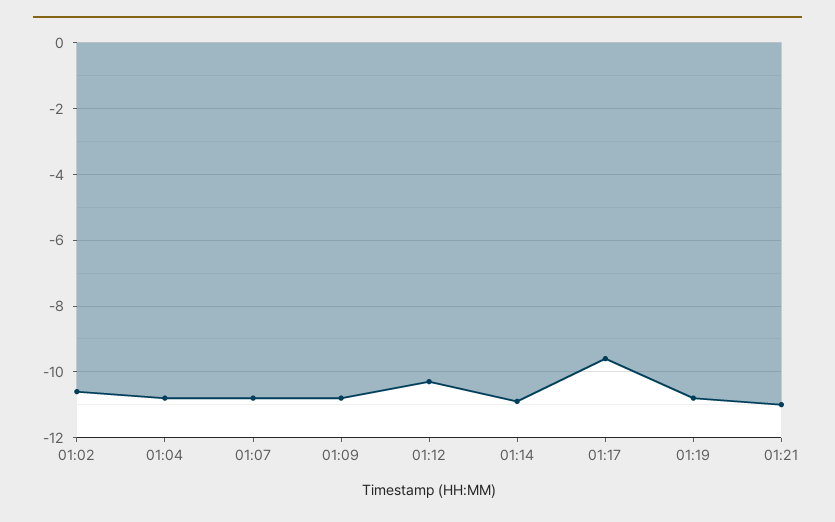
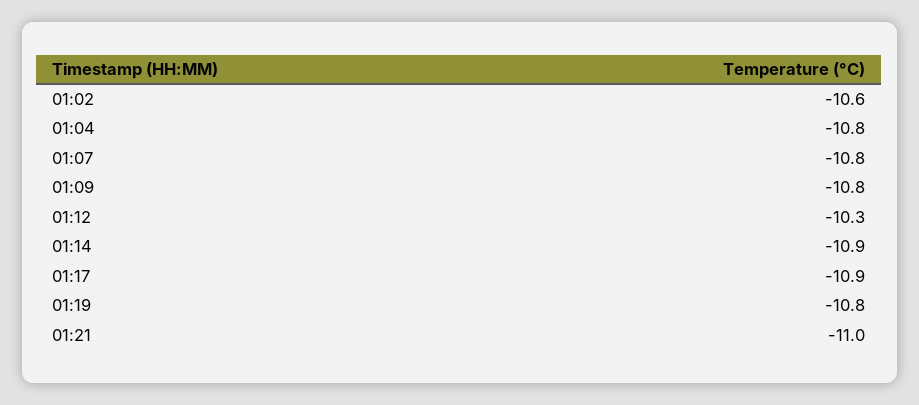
01:17: -9.5 -> -10.9

